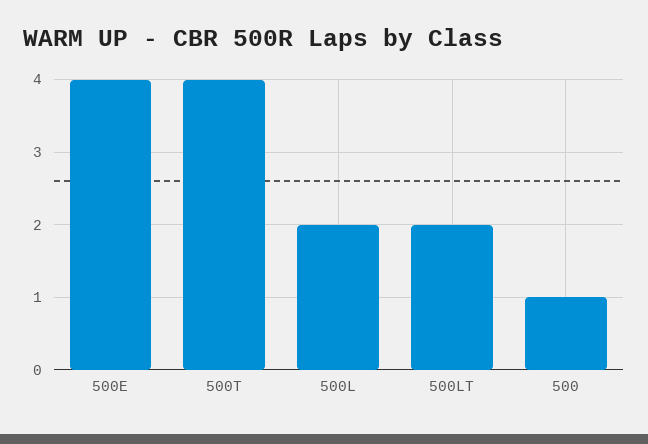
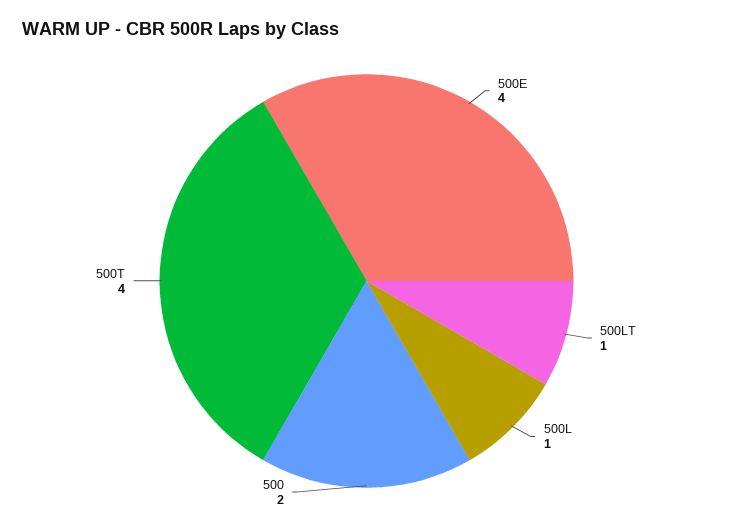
500L: 2 -> 1
500LT: 2 -> 1
500: 1 -> 2

